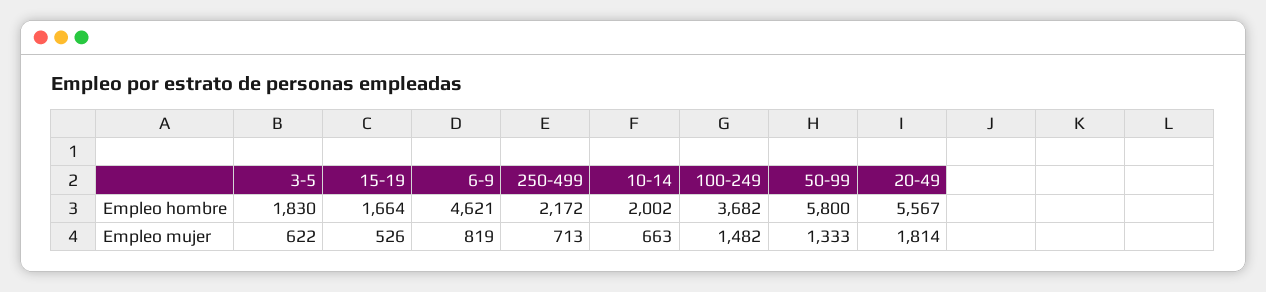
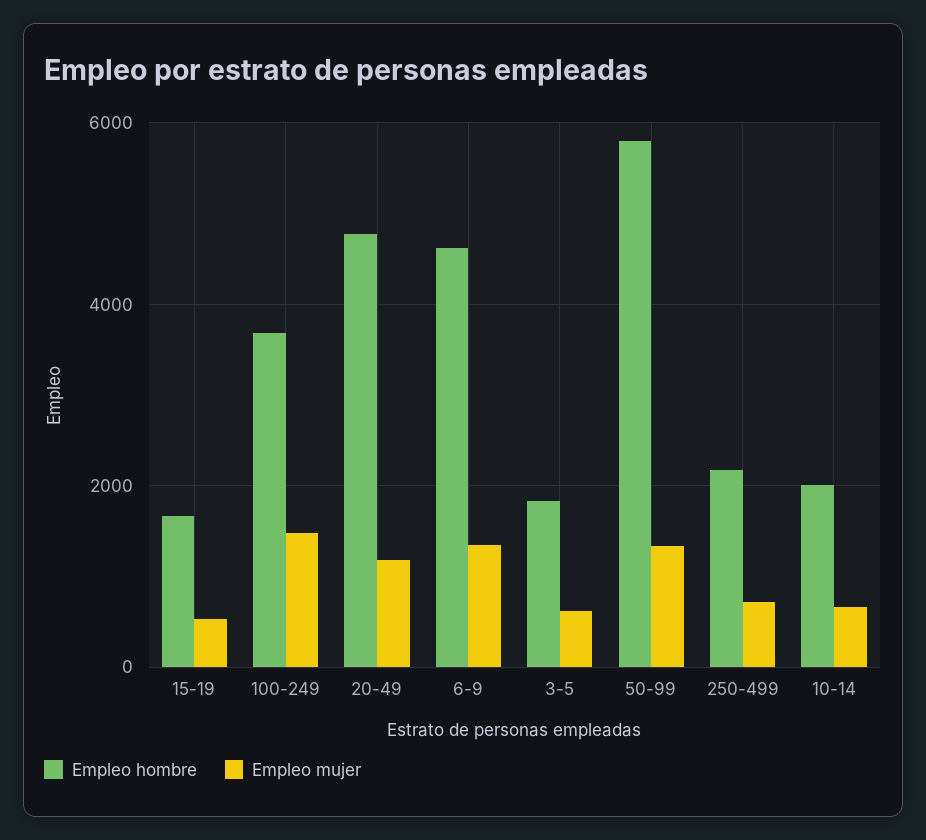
Empleo hombre, 20-49: 5567 -> 4800
Empleo mujer, 6-9: 819 -> 1400
Empleo mujer, 20-49: 1814 -> 1200

